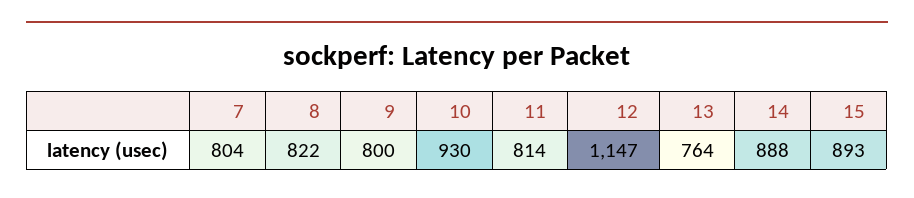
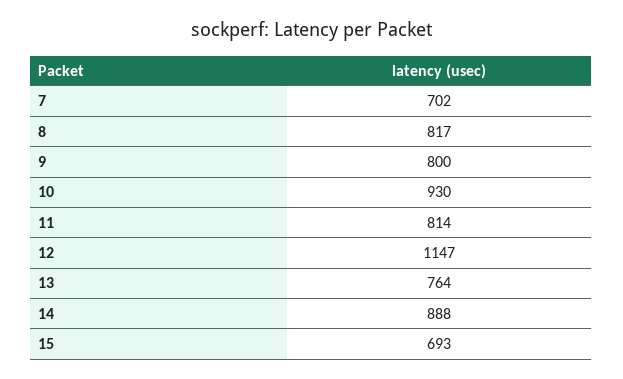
7: 804 -> 702
8: 822 -> 817
15: 893 -> 693

